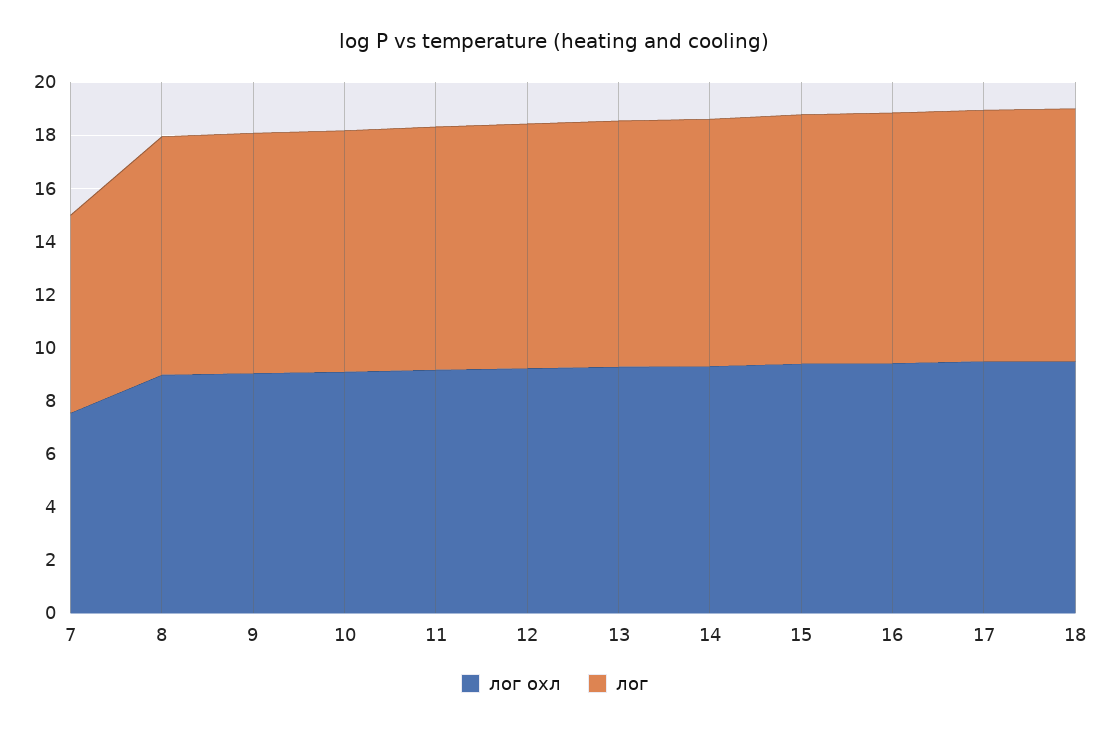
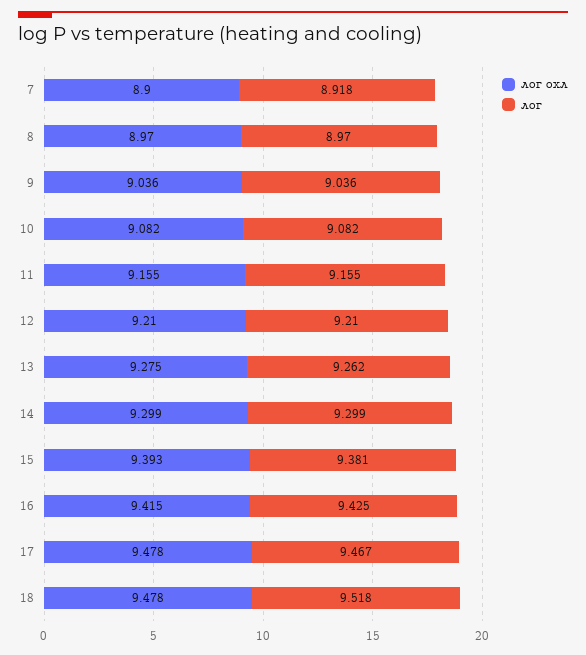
лог охл, 7: 7.5 -> 8.9
лог, 7: 7.5 -> 8.918

